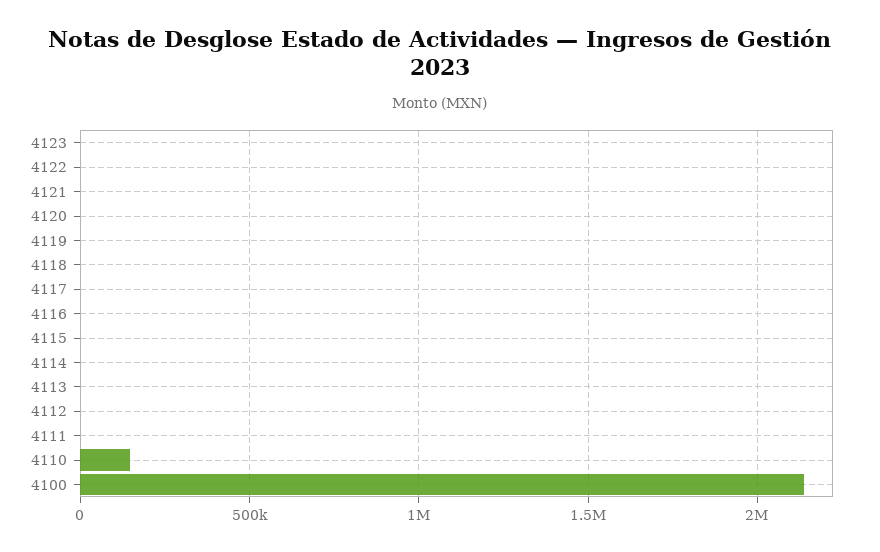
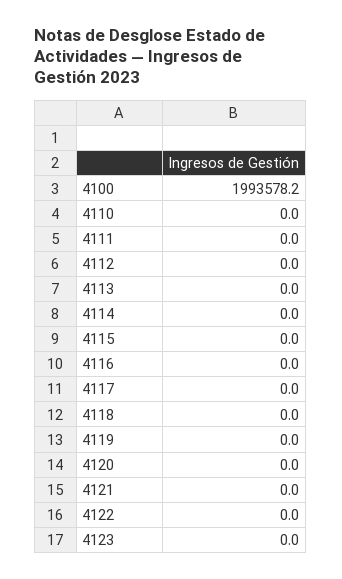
4110: 150000 -> 0
4100: 2150000 -> 1993578.2

